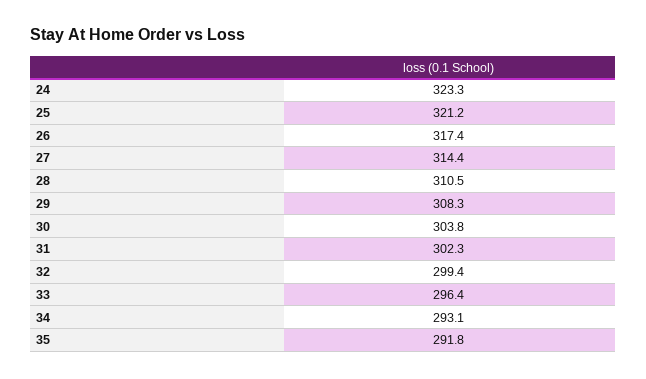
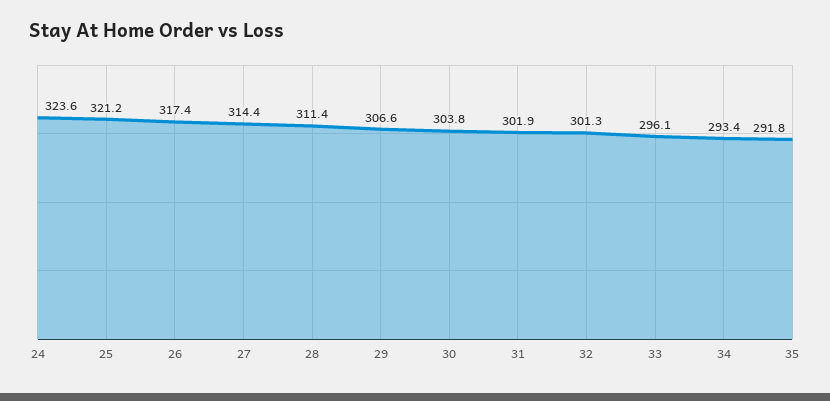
24: 323.3 -> 323.6
28: 310.5 -> 311.4
29: 308.3 -> 306.6
31: 302.3 -> 301.9
32: 299.4 -> 301.3
33: 296.4 -> 296.1
34: 293.1 -> 293.4

